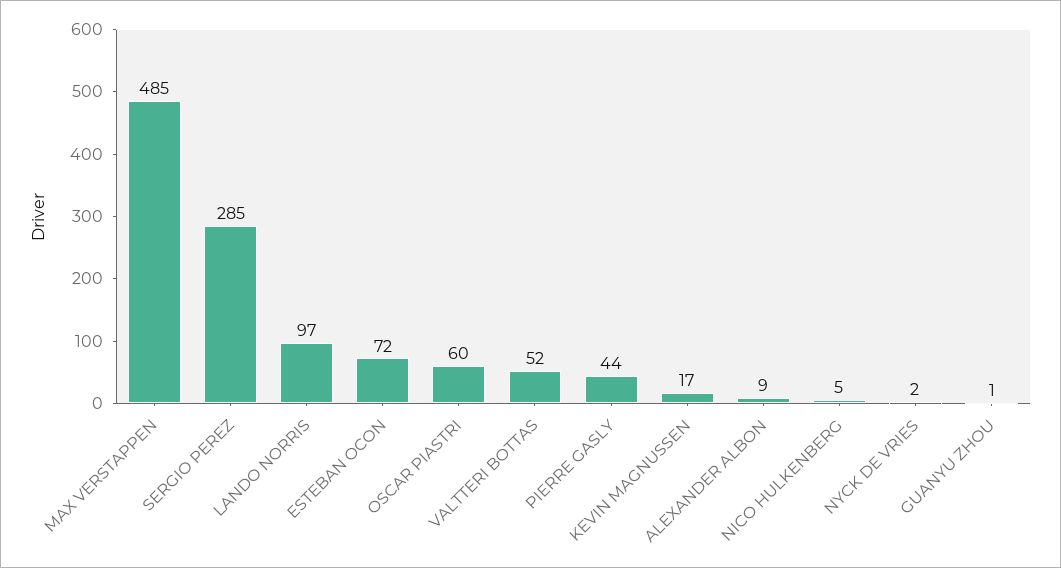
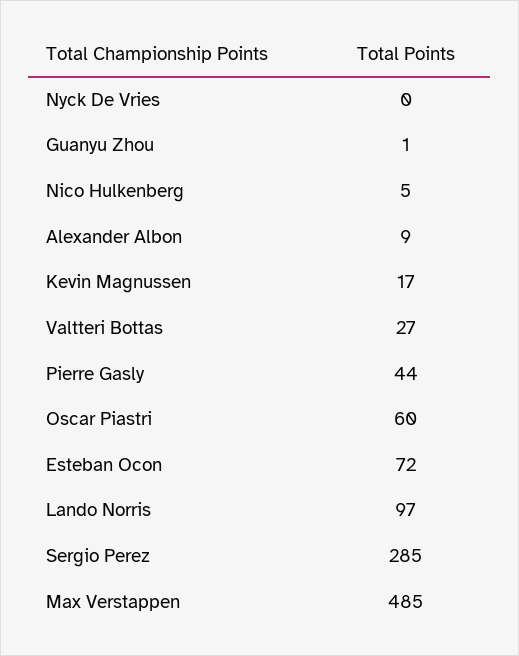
VALTTERI BOTTAS: 52 -> 27
NYCK DE VRIES: 2 -> 0

